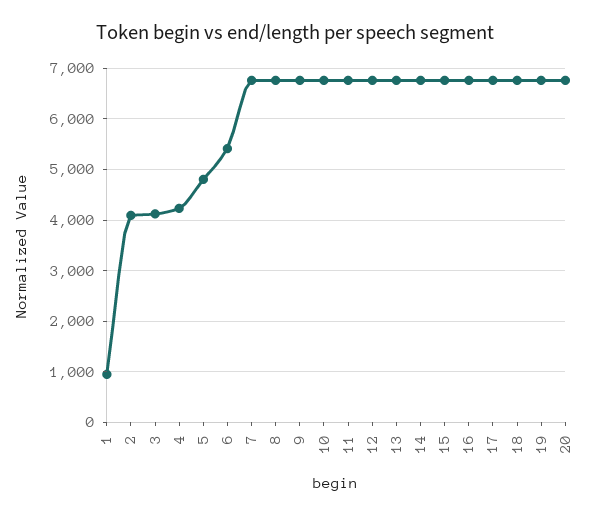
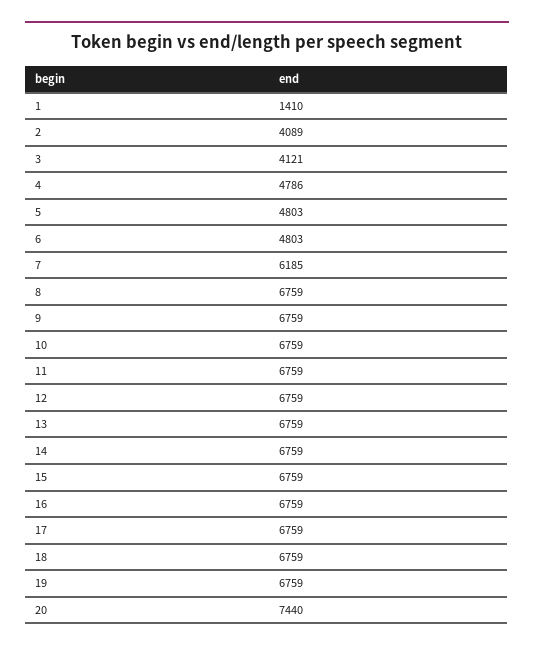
1: 1000 -> 1410
4: 4200 -> 4786
6: 5400 -> 4803
7: 6800 -> 6185
20: 6800 -> 7440

